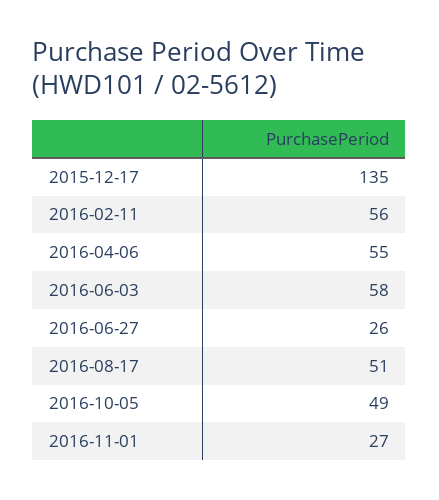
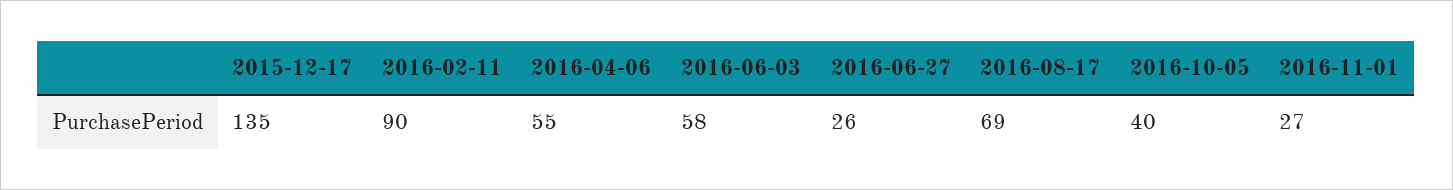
2016-02-11: 56 -> 90
2016-08-17: 51 -> 69
2016-10-05: 49 -> 40

